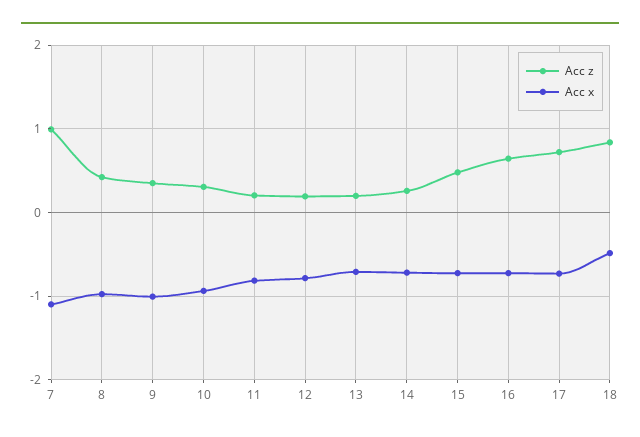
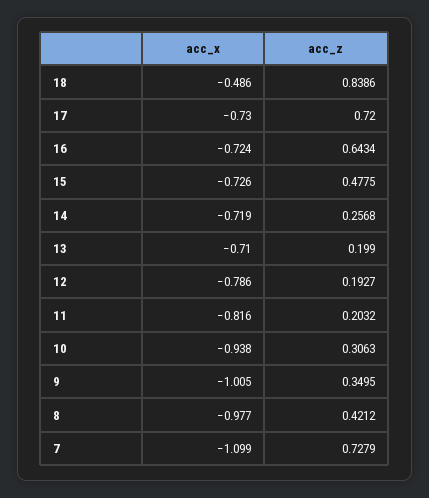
Acc z, 7: 1 -> 0.7279

